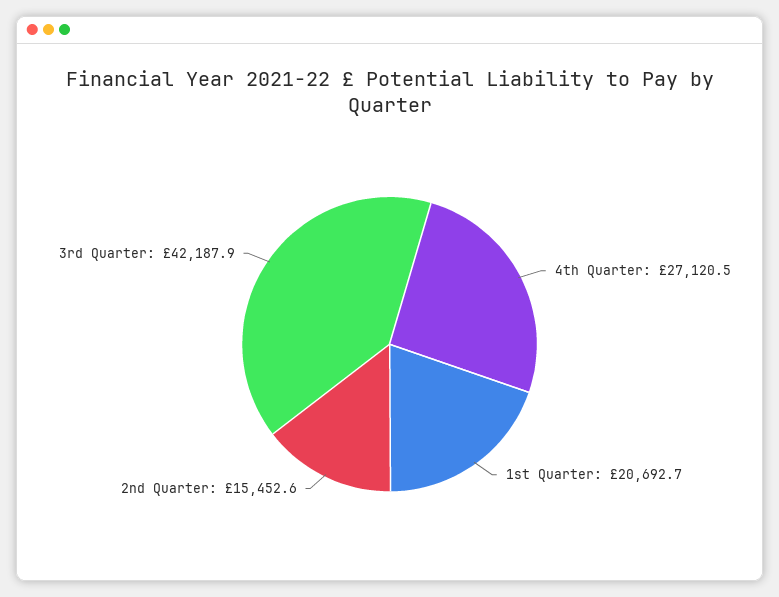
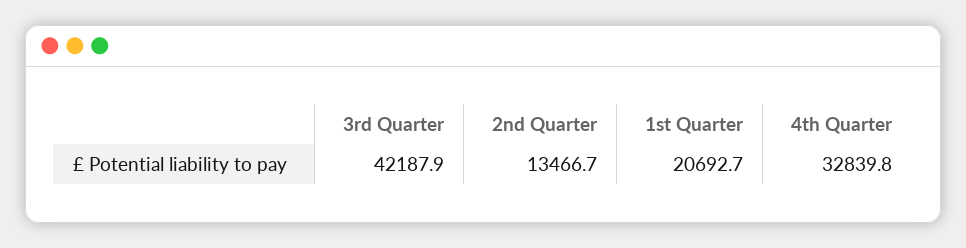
4th Quarter: 27120.5 -> 32839.8
2nd Quarter: 15452.6 -> 13466.7

